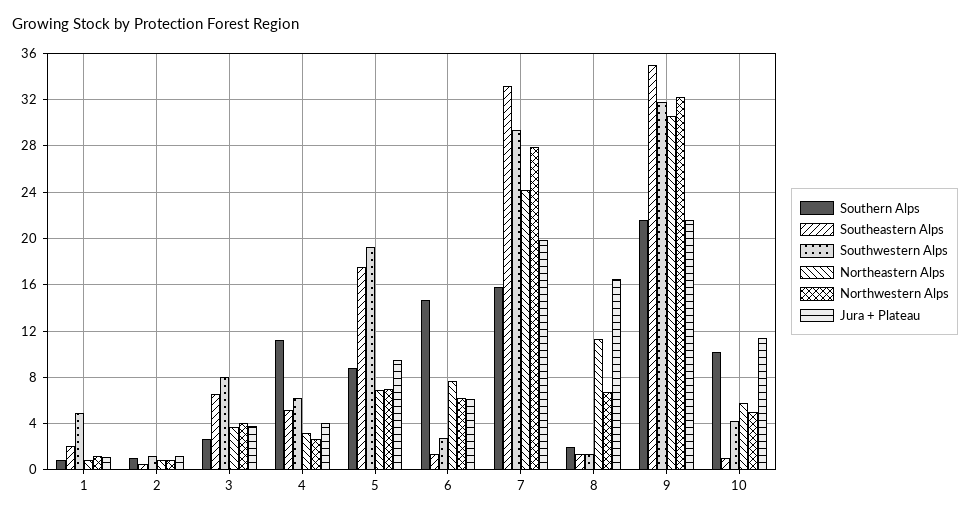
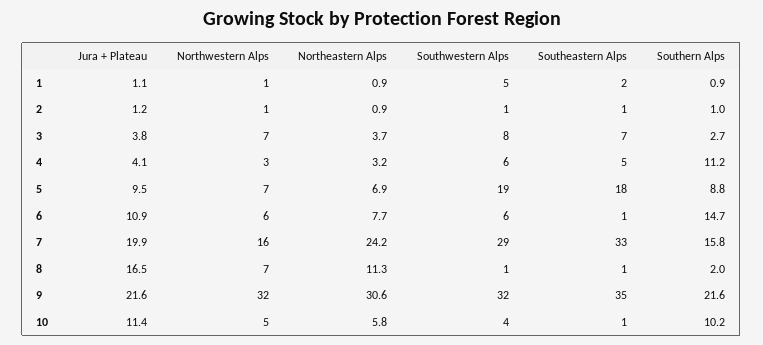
Northwestern Alps, 3: 4 -> 7
Southwestern Alps, 6: 3 -> 6
Jura + Plateau, 6: 6 -> 10.9
Northwestern Alps, 7: 28 -> 16

